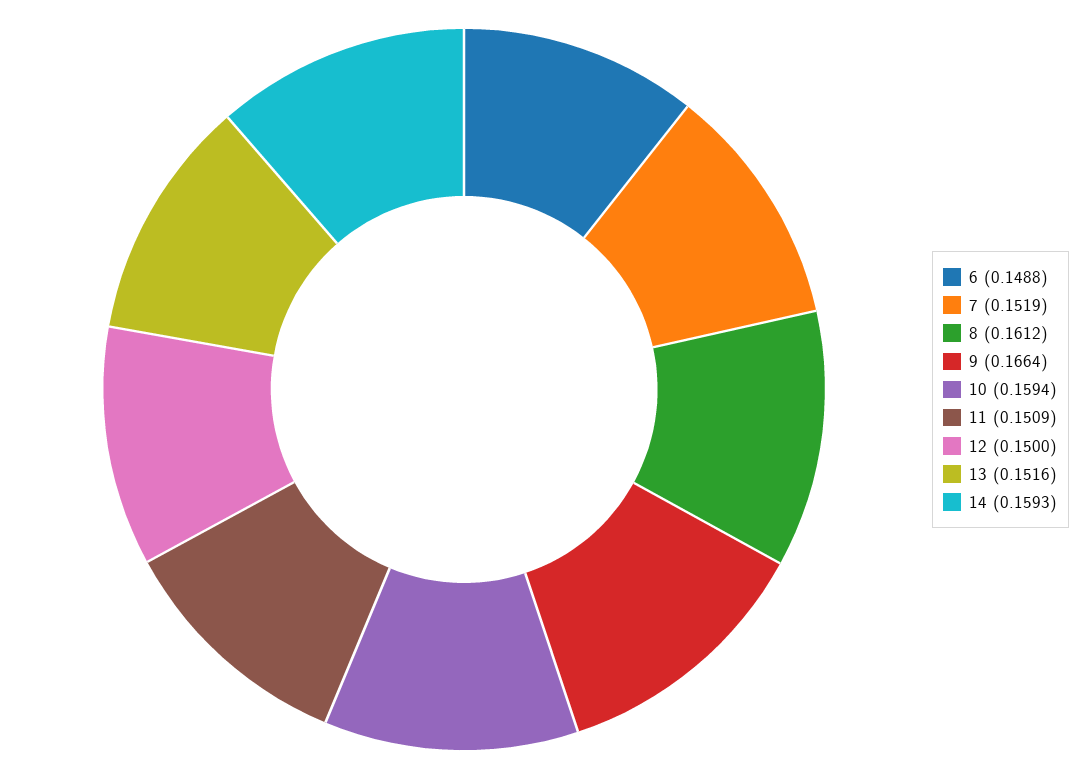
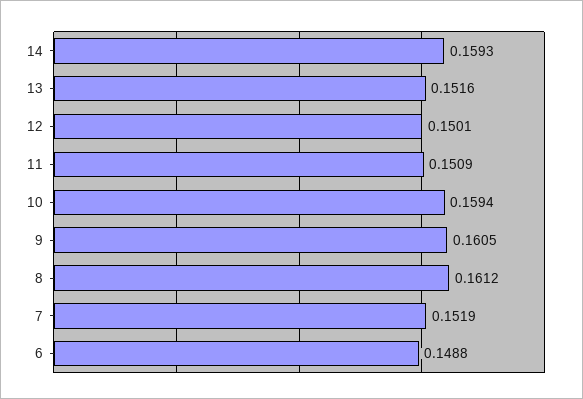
9: 0.1664 -> 0.1605
12: 0.15 -> 0.1501

